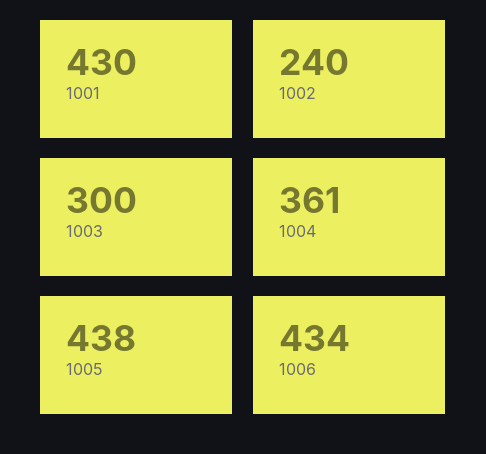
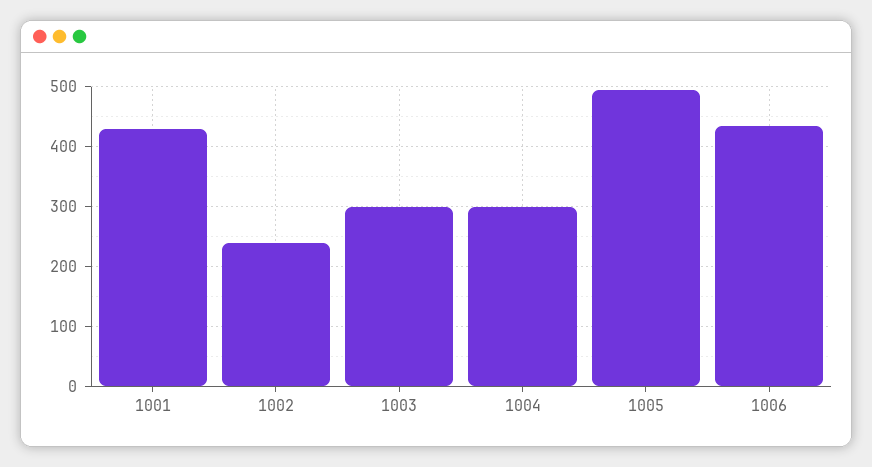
1004: 361 -> 300
1005: 438 -> 500

